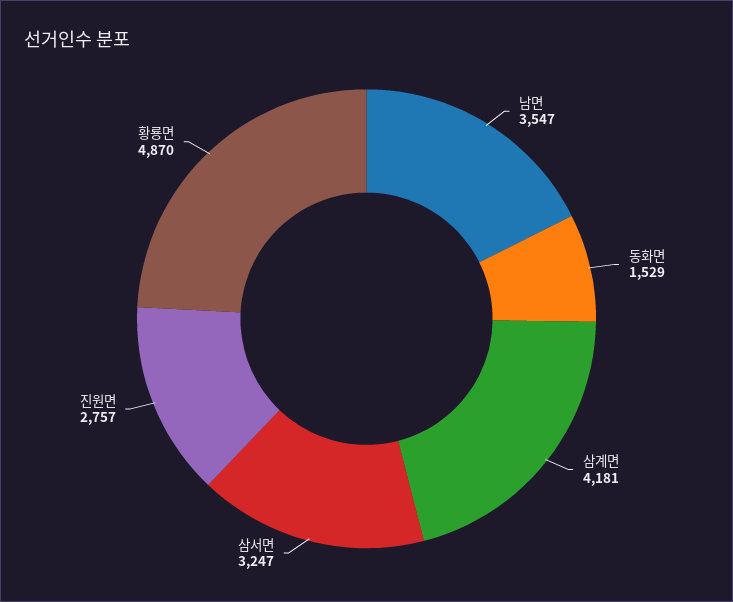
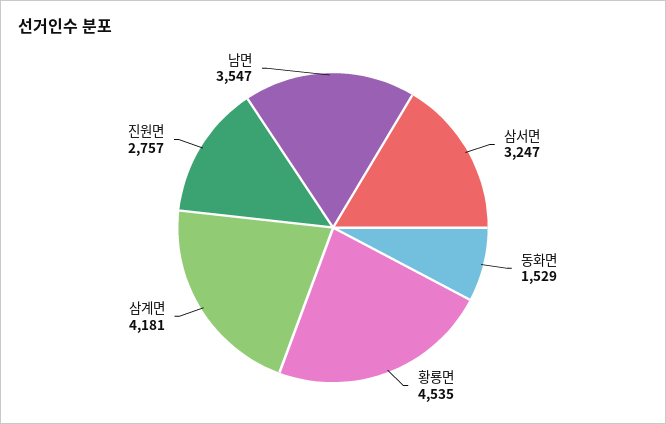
황룡면: 4870 -> 4535

